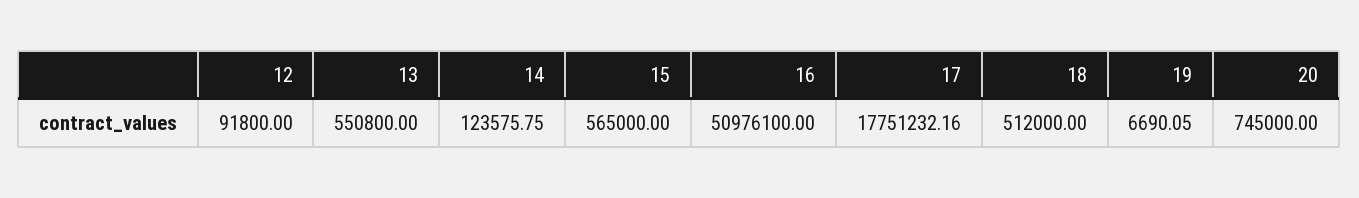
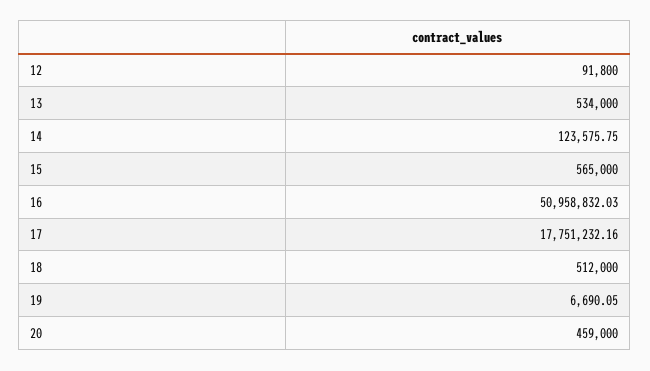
13: 550800 -> 534000
16: 50976100 -> 50958832.03
20: 745000 -> 459000

